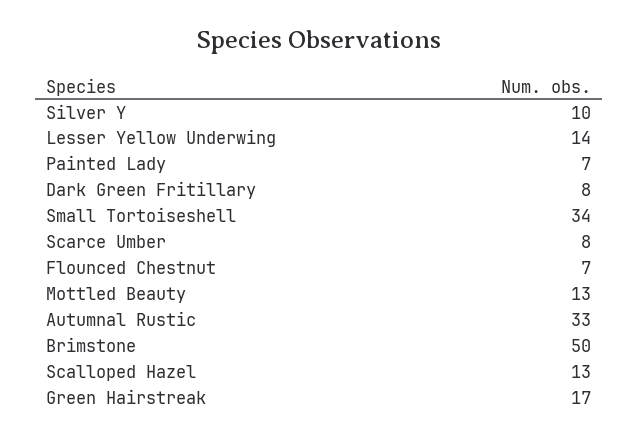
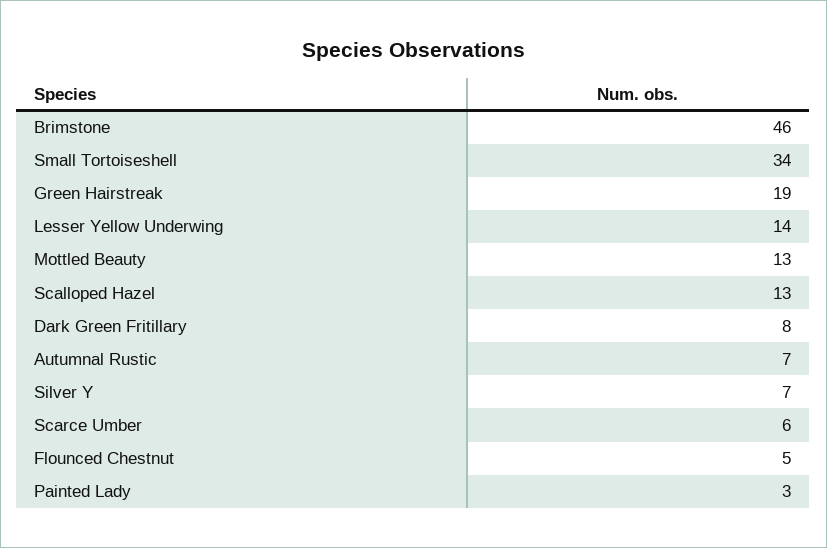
Silver Y: 10 -> 7
Painted Lady: 7 -> 3
Scarce Umber: 8 -> 6
Flounced Chestnut: 7 -> 5
Autumnal Rustic: 33 -> 7
Brimstone: 50 -> 46
Green Hairstreak: 17 -> 19

